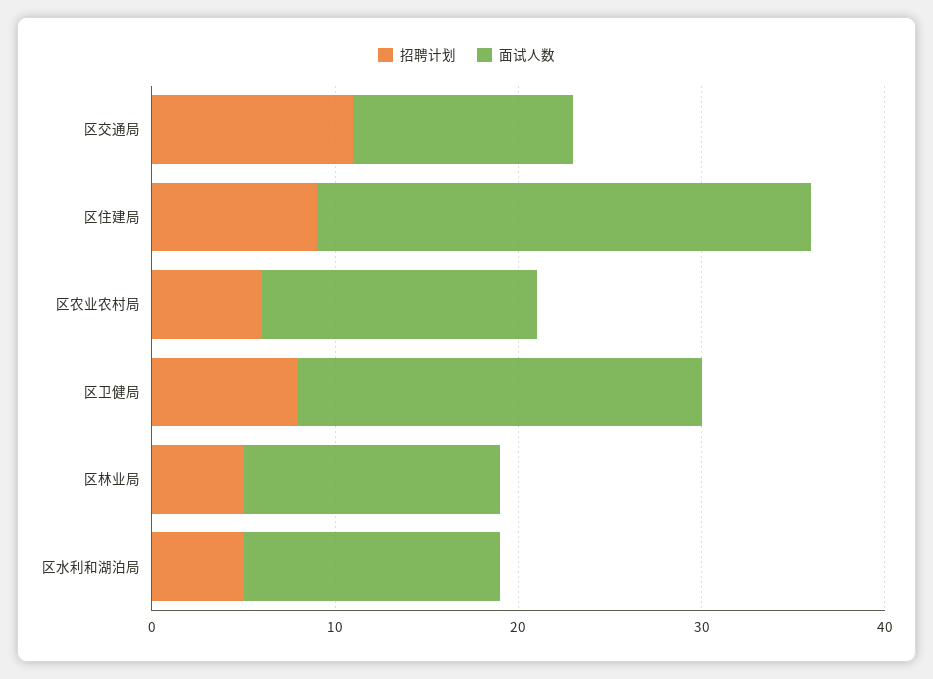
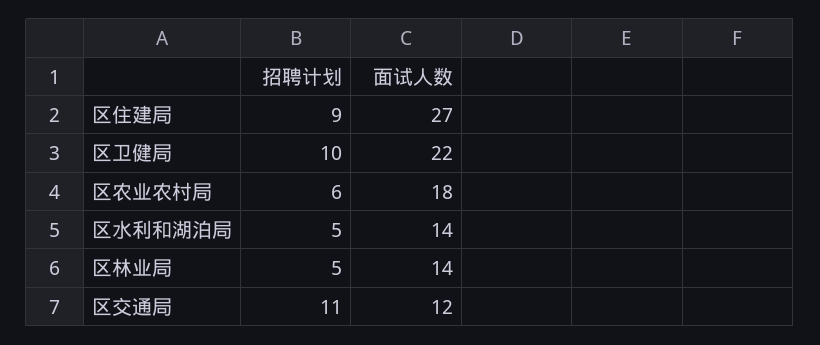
面试人数, 区农业农村局: 15 -> 18
招聘计划, 区卫健局: 8 -> 10

